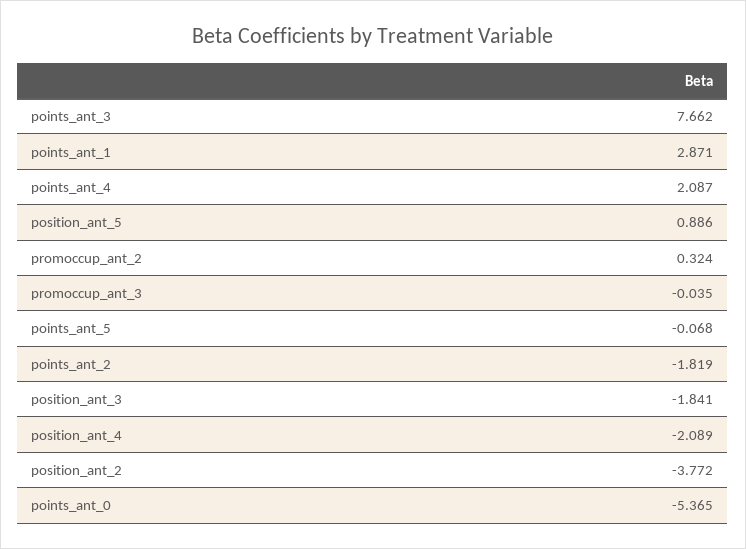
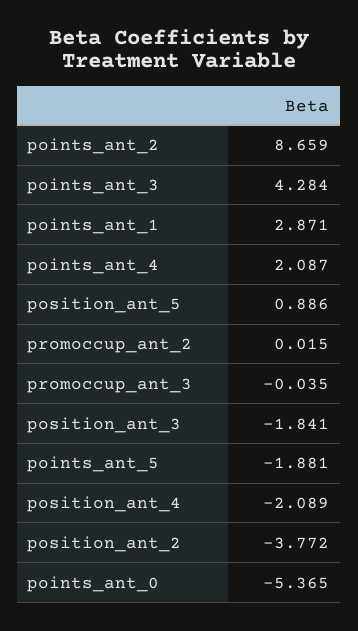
points_ant_3: 7.662 -> 4.284
promoccup_ant_2: 0.324 -> 0.015
points_ant_5: -0.068 -> -1.881
points_ant_2: -1.819 -> 8.659

